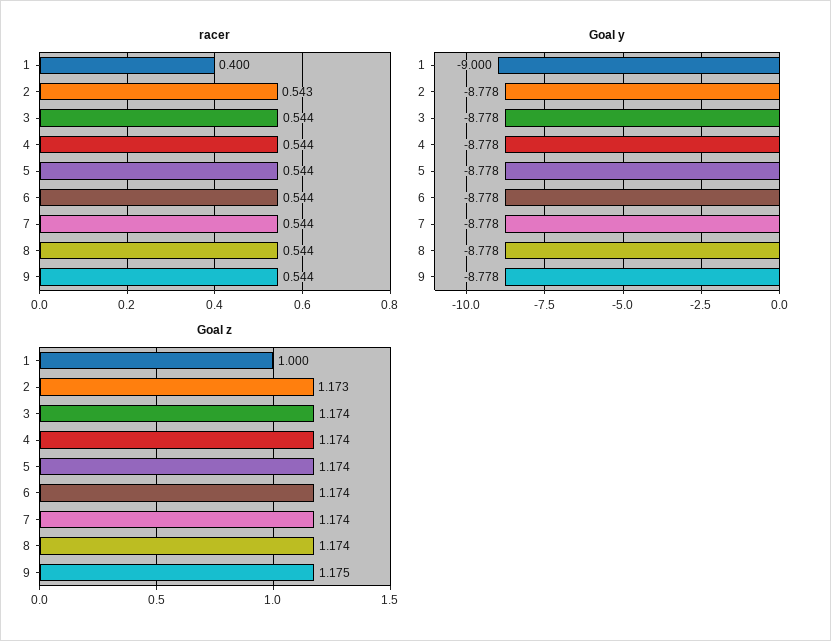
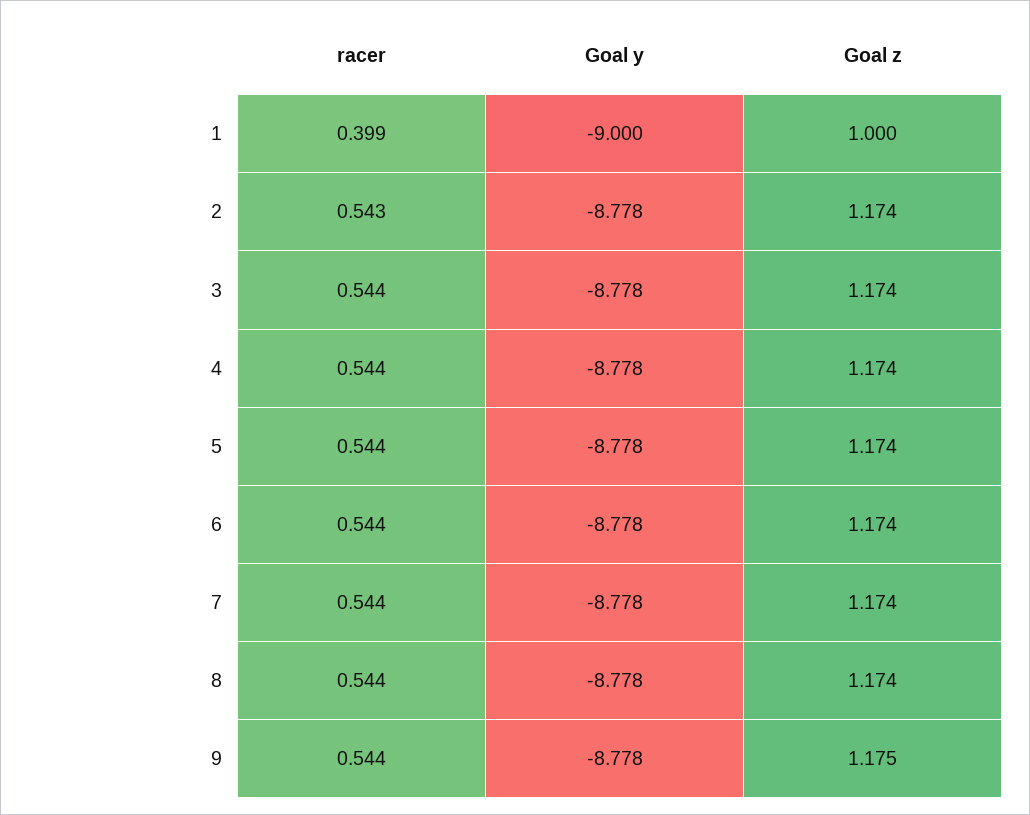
racer, 1: 0.4 -> 0.399
Goal z, 2: 1.173 -> 1.174

